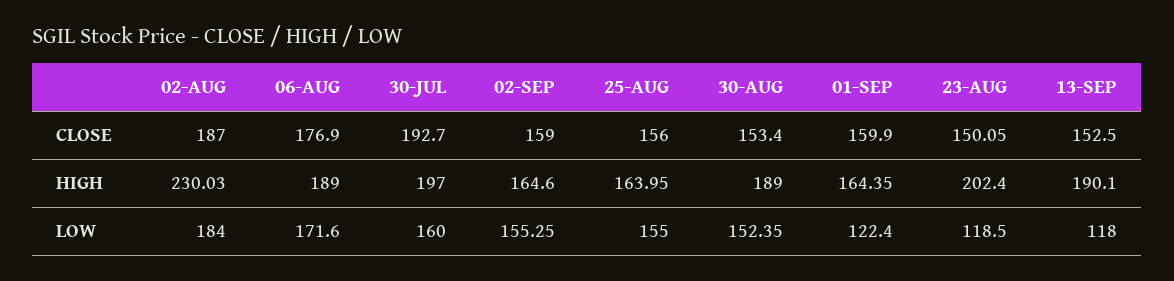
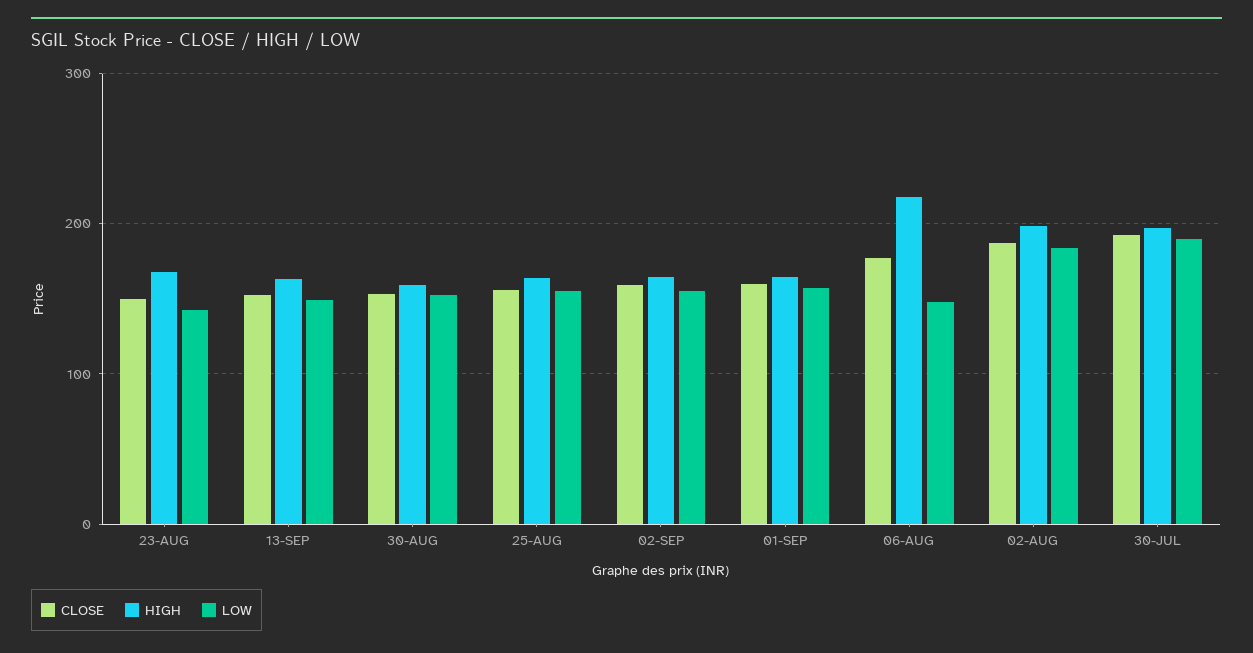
HIGH, 02-AUG: 230.03 -> 200
HIGH, 06-AUG: 189 -> 220
HIGH, 30-AUG: 189 -> 160
HIGH, 23-AUG: 202.4 -> 170
HIGH, 13-SEP: 190.1 -> 160
LOW, 06-AUG: 171.6 -> 150
LOW, 30-JUL: 160 -> 190
LOW, 01-SEP: 122.4 -> 160
LOW, 23-AUG: 118.5 -> 140
LOW, 13-SEP: 118 -> 150

